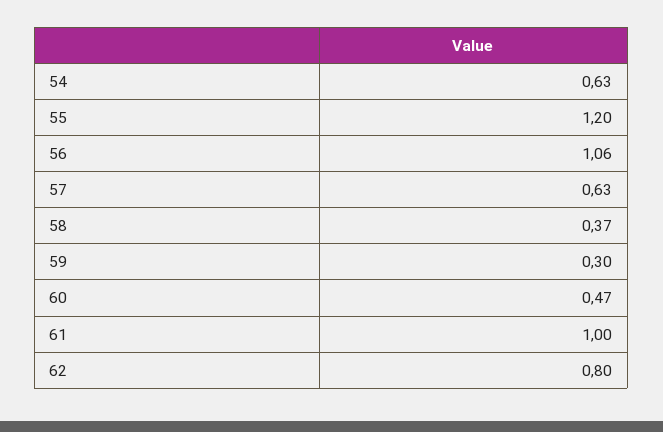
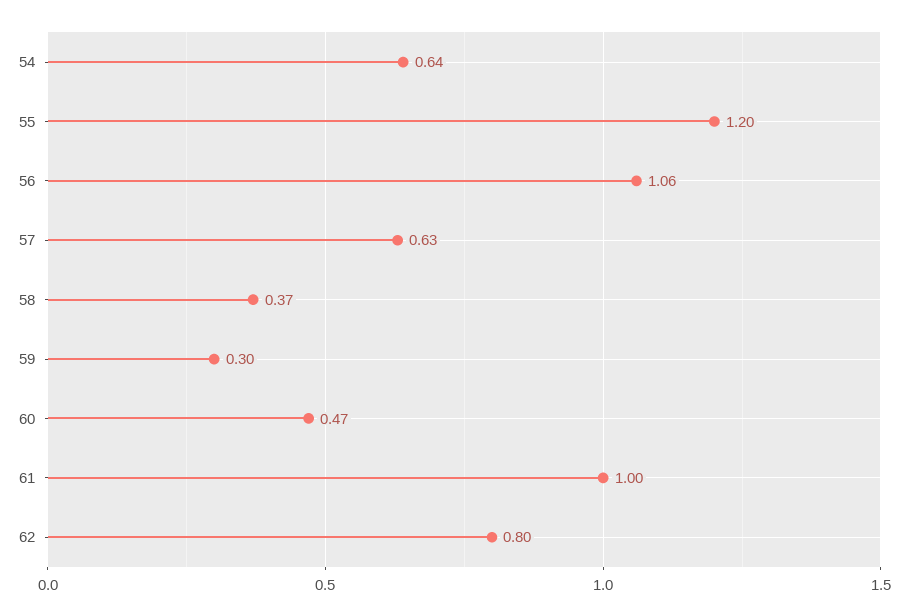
54: 0.63 -> 0.64

